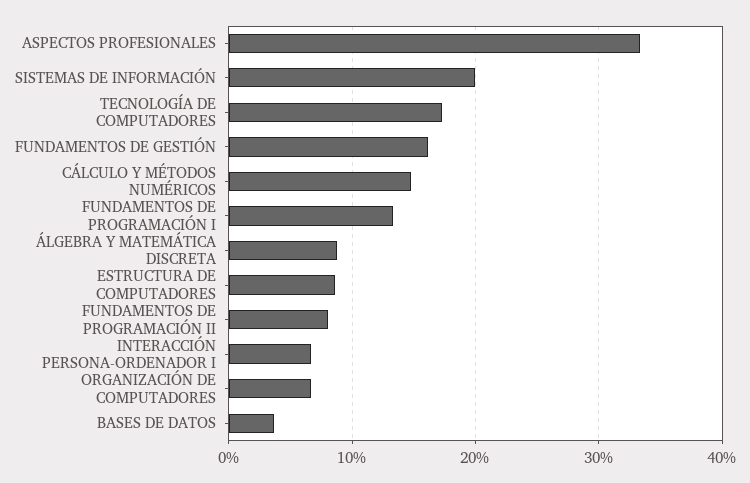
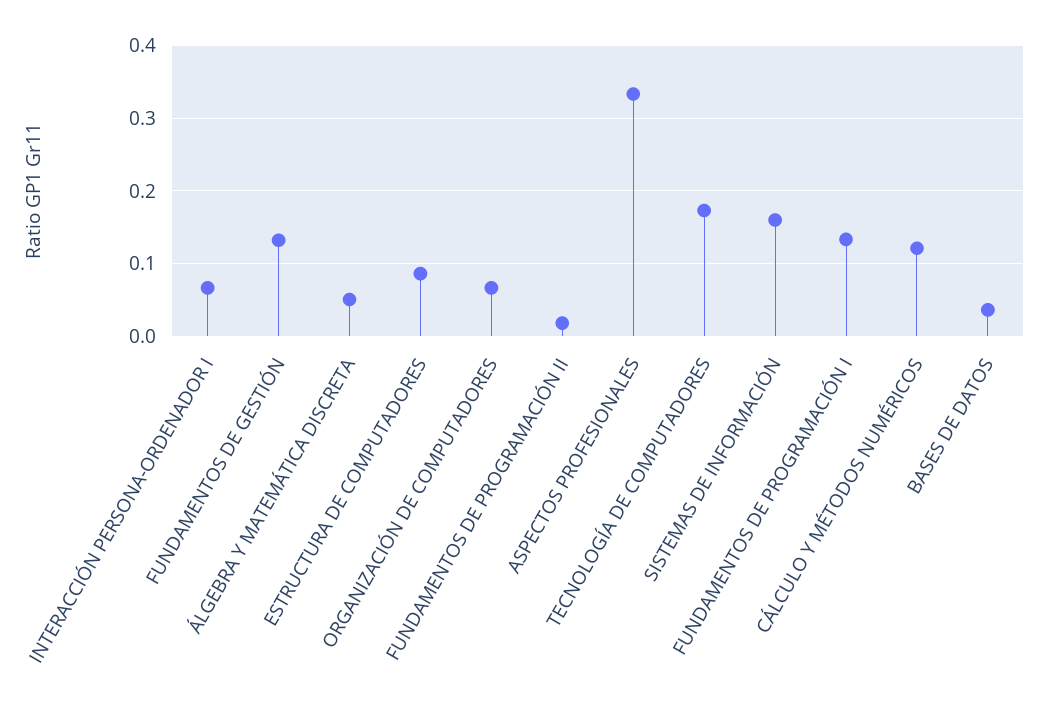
SISTEMAS DE INFORMACIÓN: 0.2 -> 0.16
FUNDAMENTOS DE GESTIÓN: 0.16 -> 0.13
CÁLCULO Y MÉTODOS NUMÉRICOS: 0.15 -> 0.12
ÁLGEBRA Y MATEMÁTICA DISCRETA: 0.09 -> 0.05
FUNDAMENTOS DE PROGRAMACIÓN II: 0.08 -> 0.02

